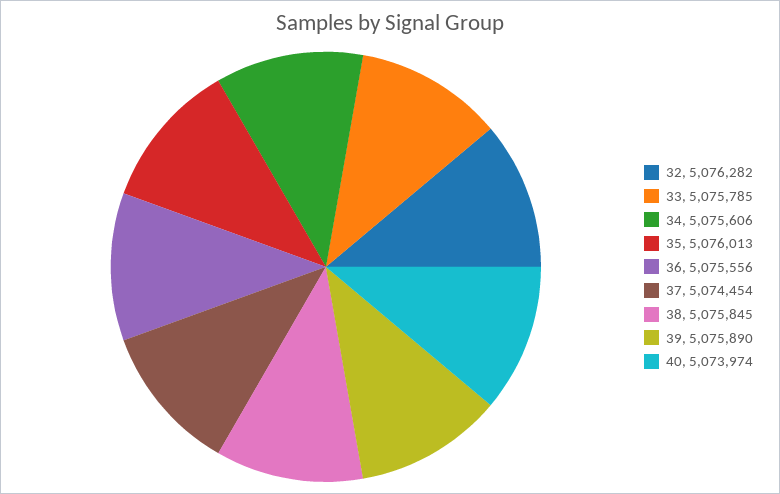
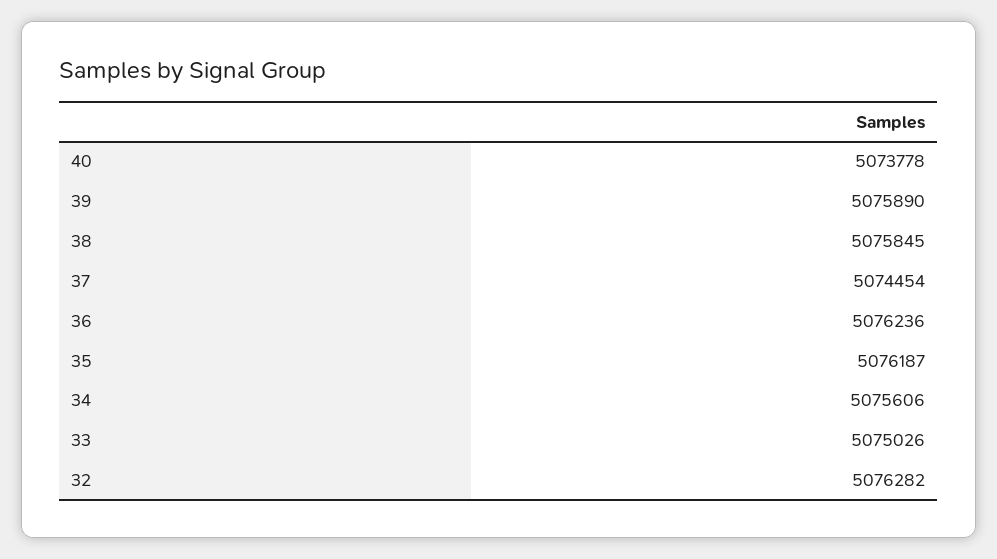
33: 5075785 -> 5075026
35: 5076013 -> 5076187
36: 5075556 -> 5076236
40: 5073974 -> 5073778

